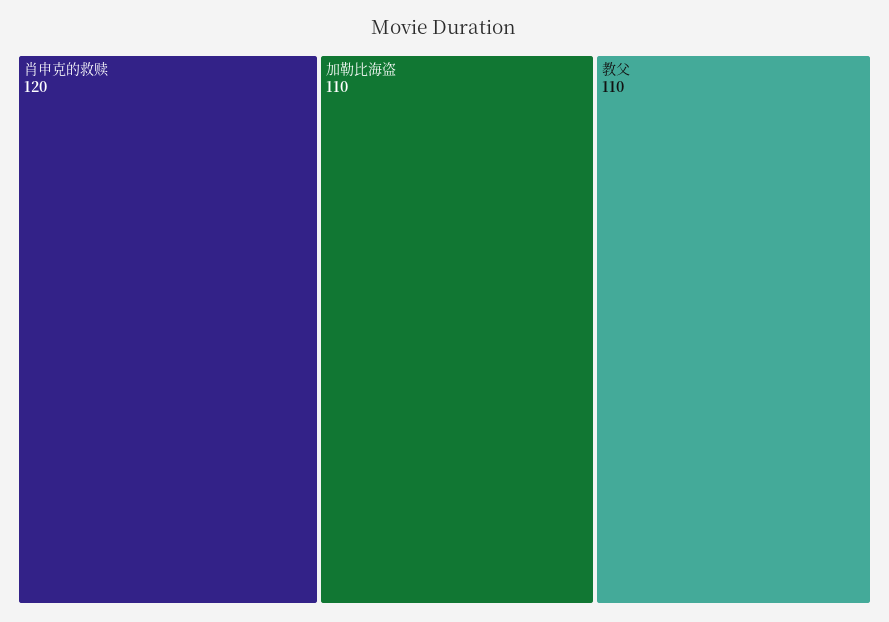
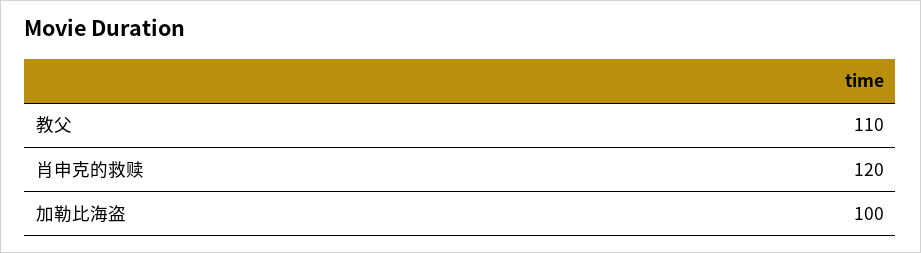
加勒比海盗: 110 -> 100

